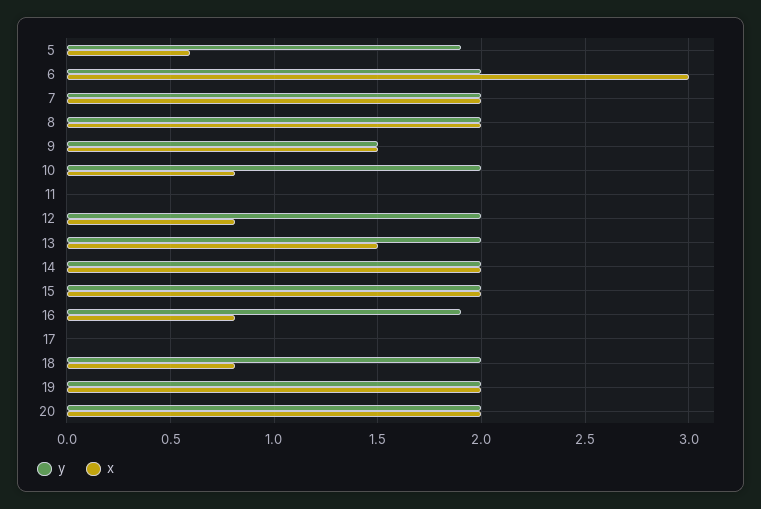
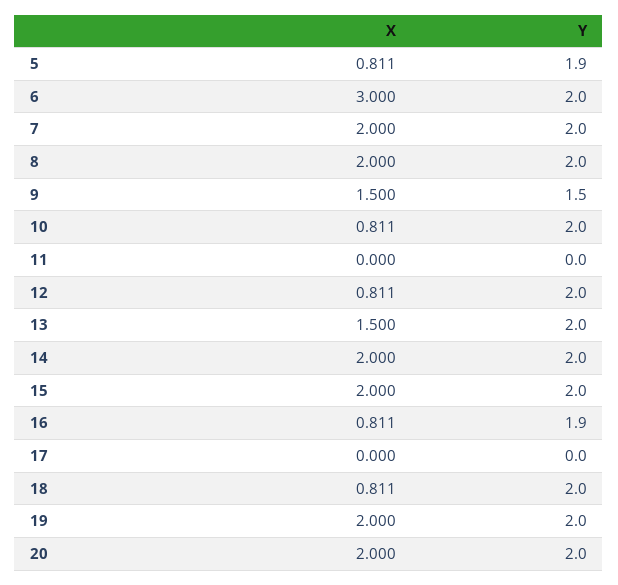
x, 5: 0.6 -> 0.811

